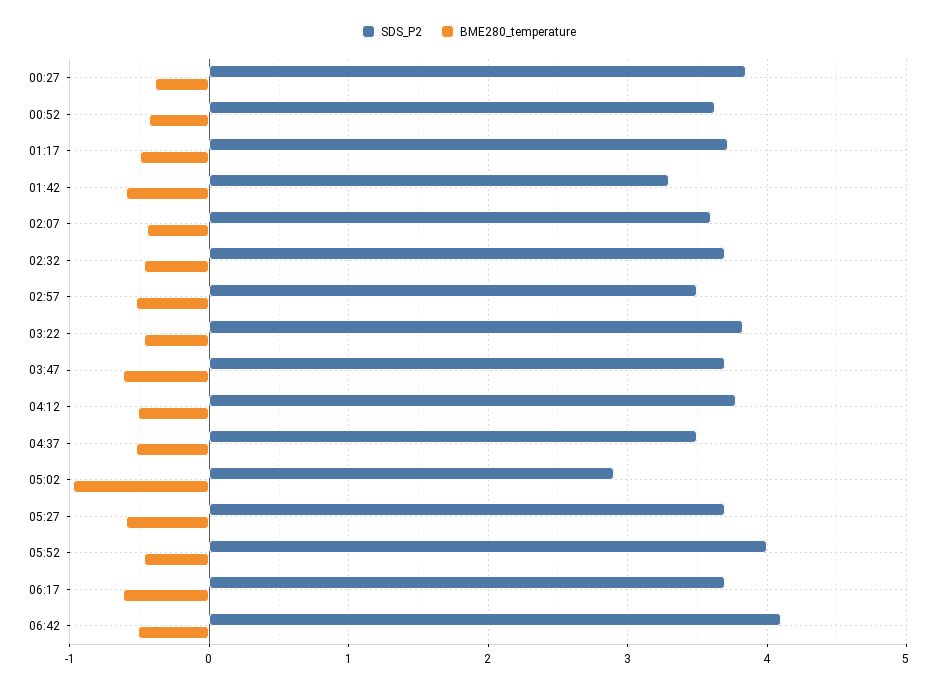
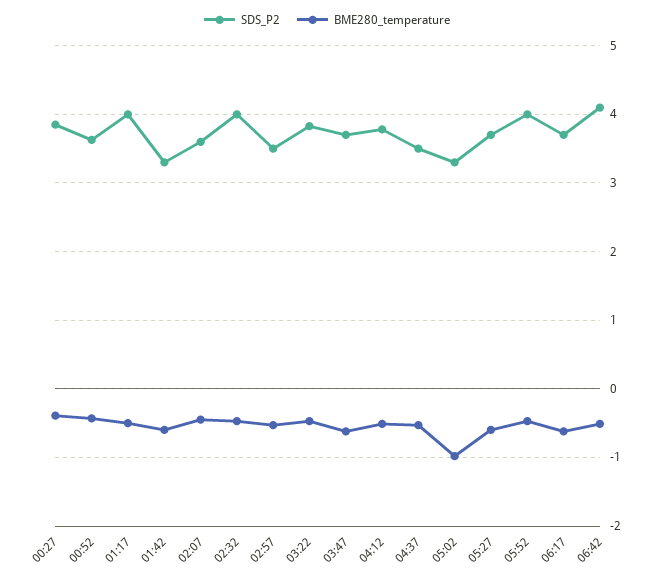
SDS_P2, 01:17: 3.7 -> 4
SDS_P2, 02:32: 3.7 -> 4
SDS_P2, 05:02: 2.9 -> 3.3

